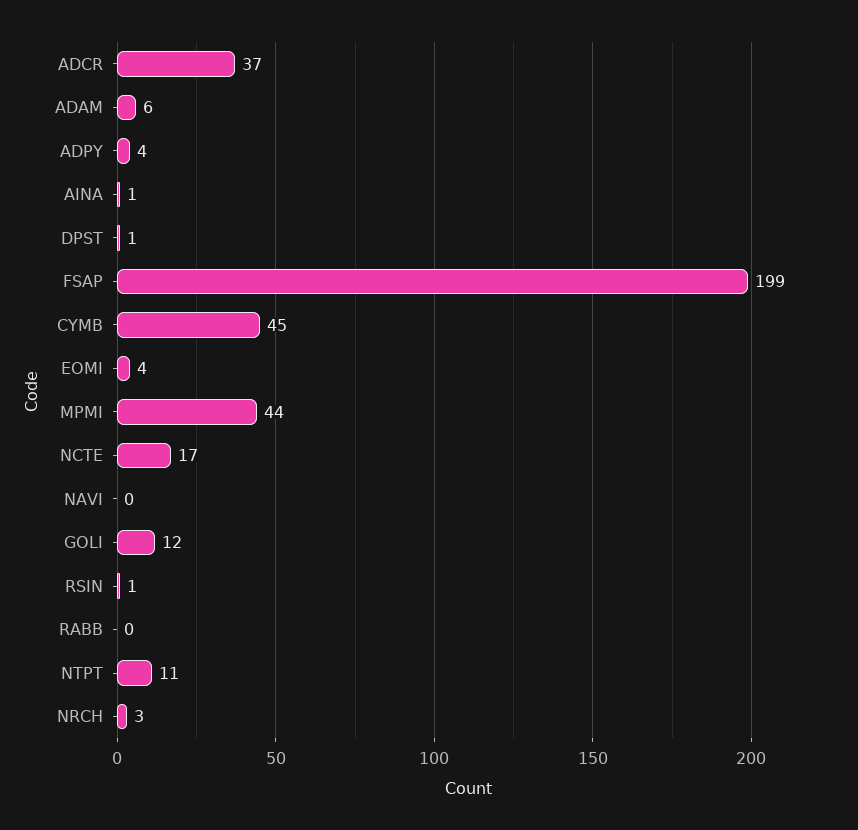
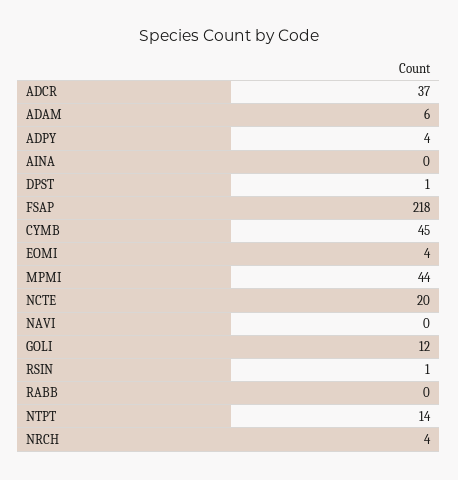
AINA: 1 -> 0
FSAP: 199 -> 218
NCTE: 17 -> 20
NTPT: 11 -> 14
NRCH: 3 -> 4

